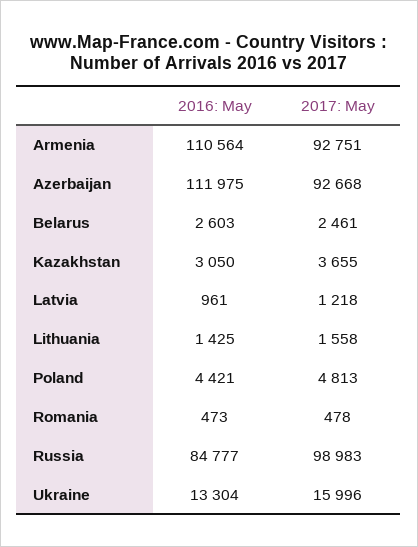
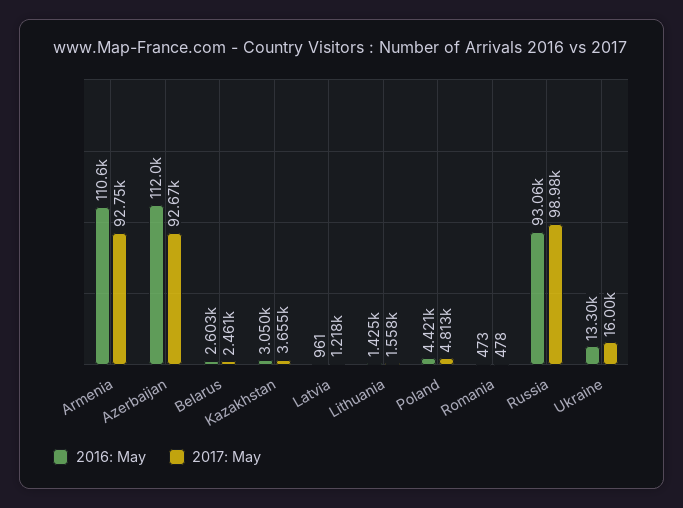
2016: May, Russia: 84777 -> 93060

